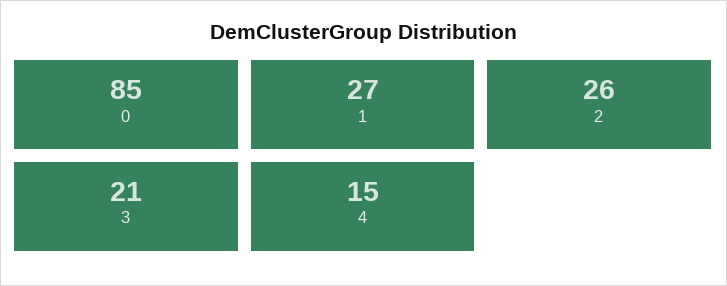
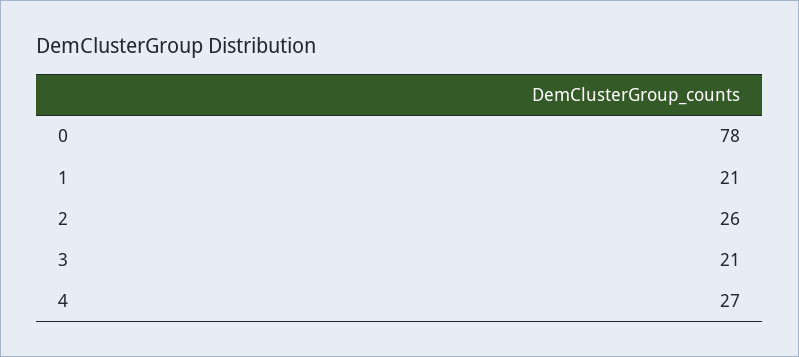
0: 85 -> 78
1: 27 -> 21
4: 15 -> 27

